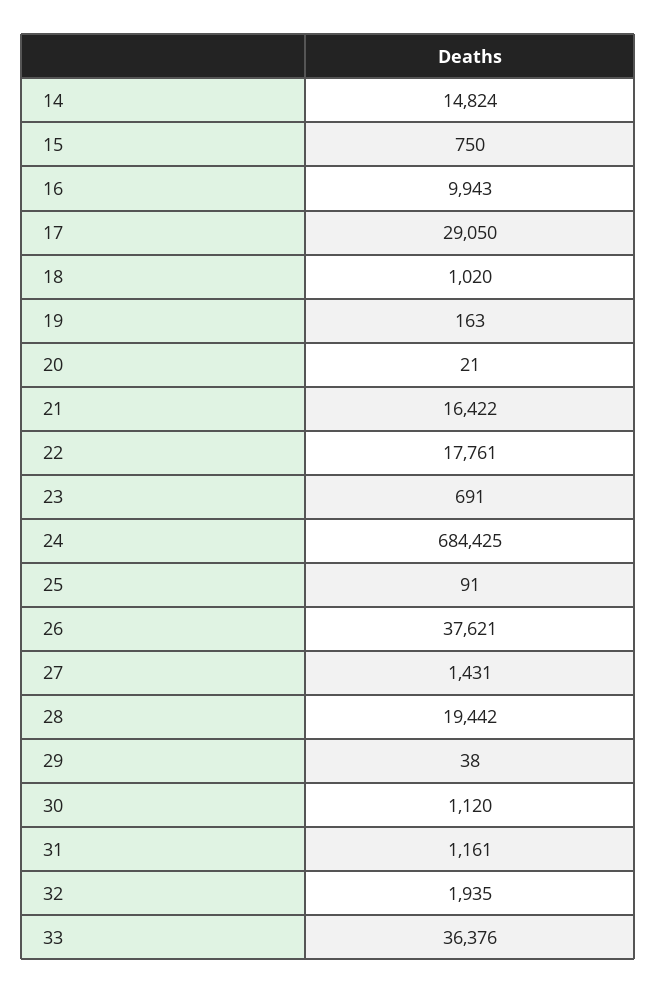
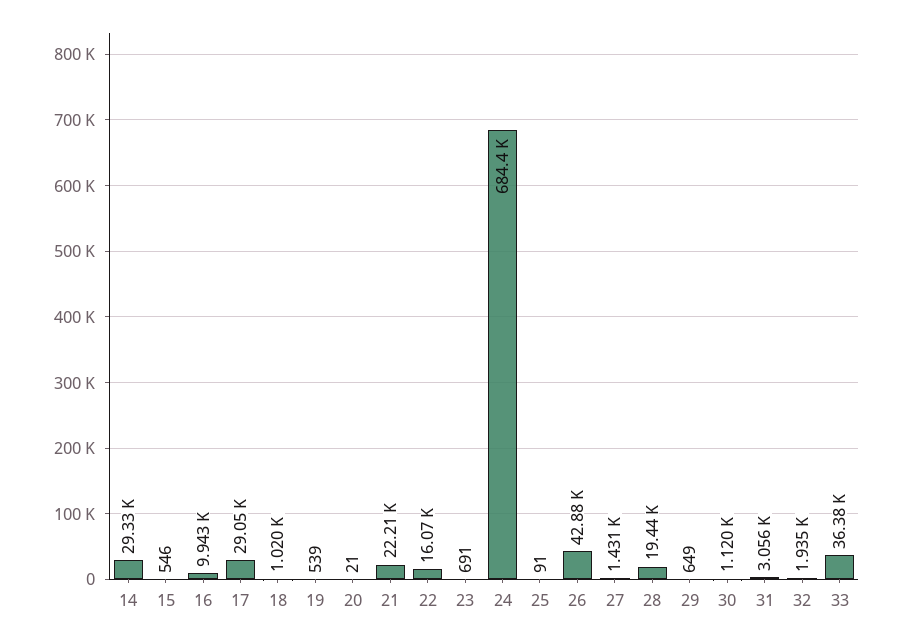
14: 14824 -> 29330
15: 750 -> 546
19: 163 -> 539
21: 16422 -> 22210
22: 17761 -> 16070
26: 37621 -> 42880
29: 38 -> 649
31: 1161 -> 3056

